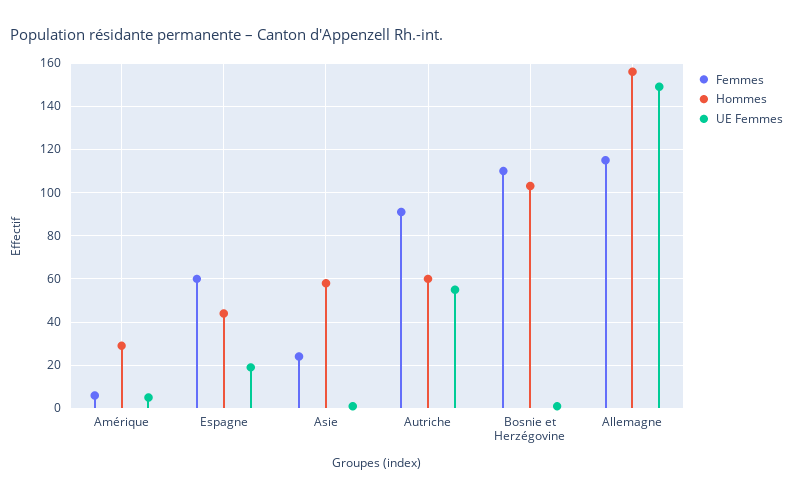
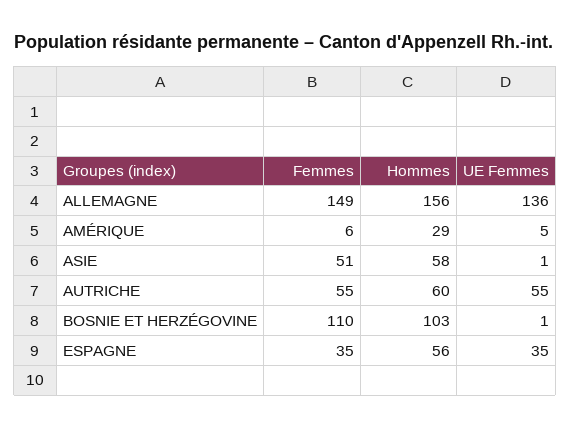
Femmes, Espagne: 60 -> 35
Hommes, Espagne: 45 -> 56
UE Femmes, Espagne: 20 -> 35
Femmes, Asie: 25 -> 51
Femmes, Autriche: 90 -> 55
Femmes, Allemagne: 115 -> 149
UE Femmes, Allemagne: 150 -> 136

